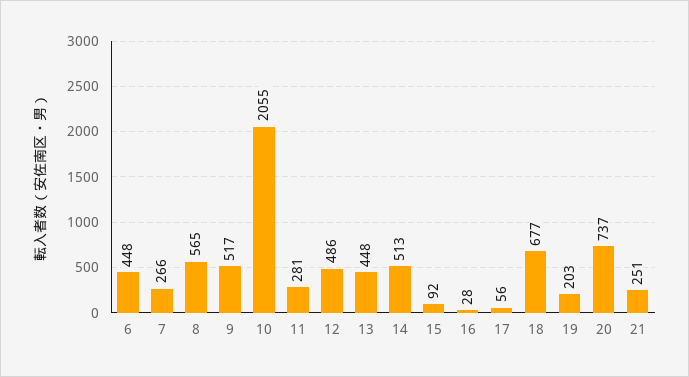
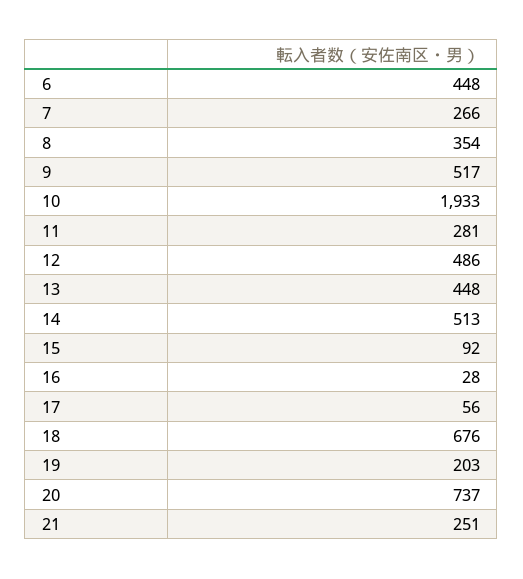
8: 565 -> 354
10: 2055 -> 1933
18: 677 -> 676

